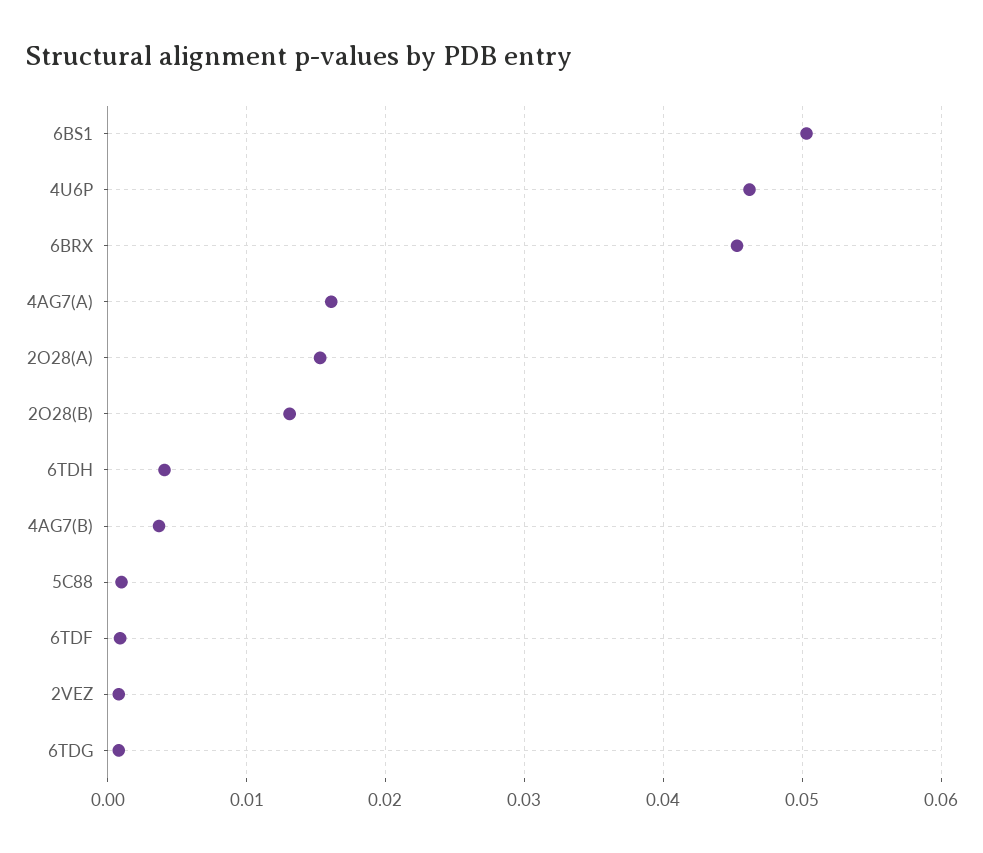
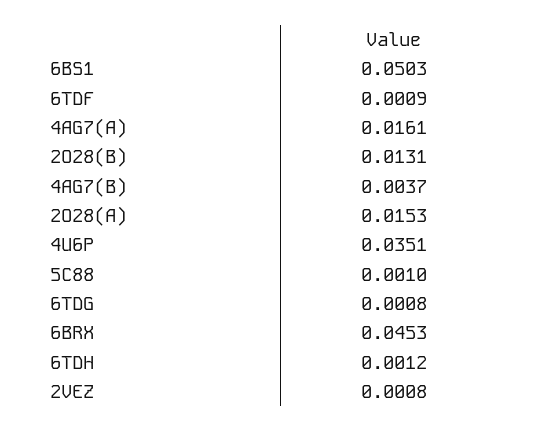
4U6P: 0.046 -> 0.0351
6TDH: 0.004 -> 0.0012

